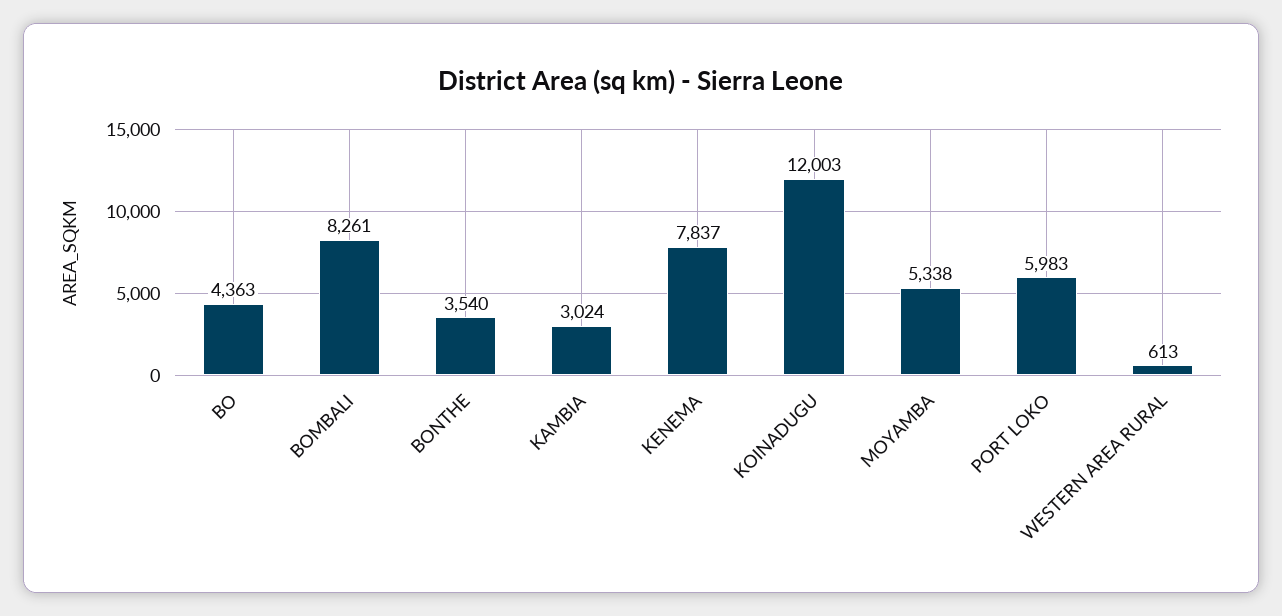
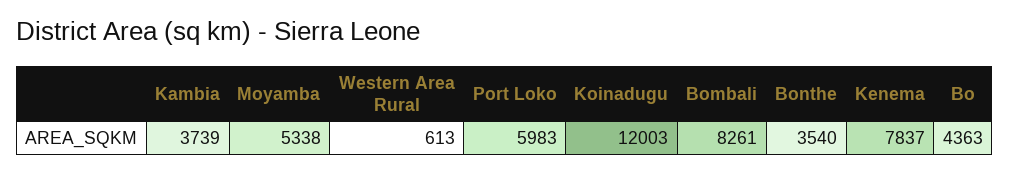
KAMBIA: 3024 -> 3739

